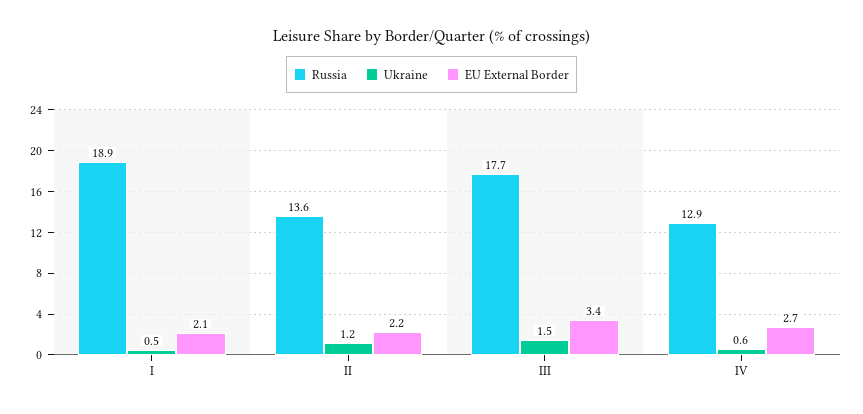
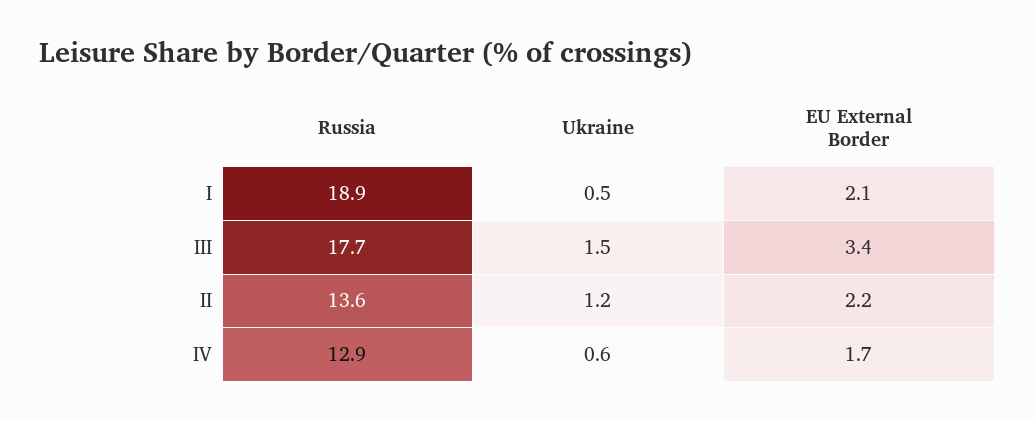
EU External Border, IV: 2.7 -> 1.7

